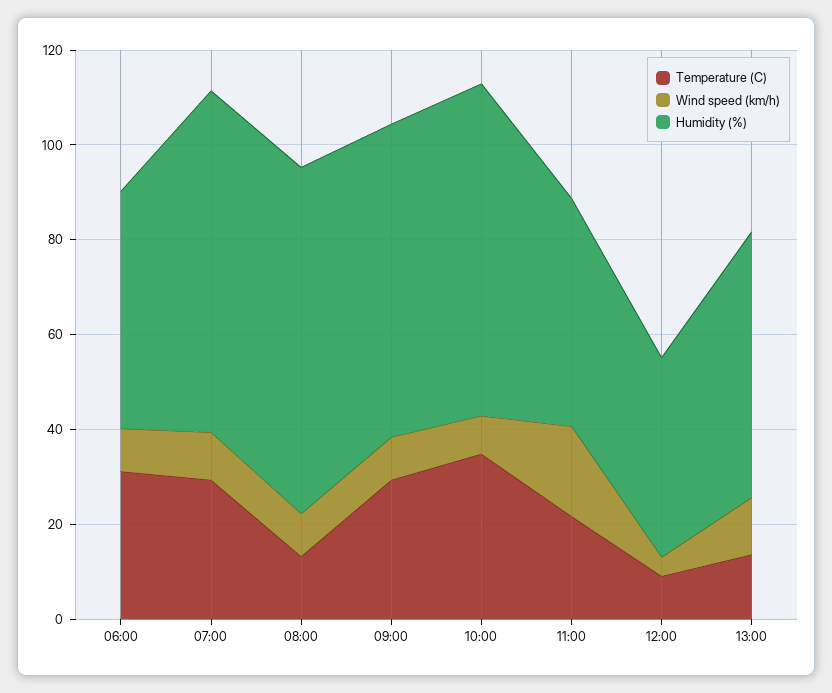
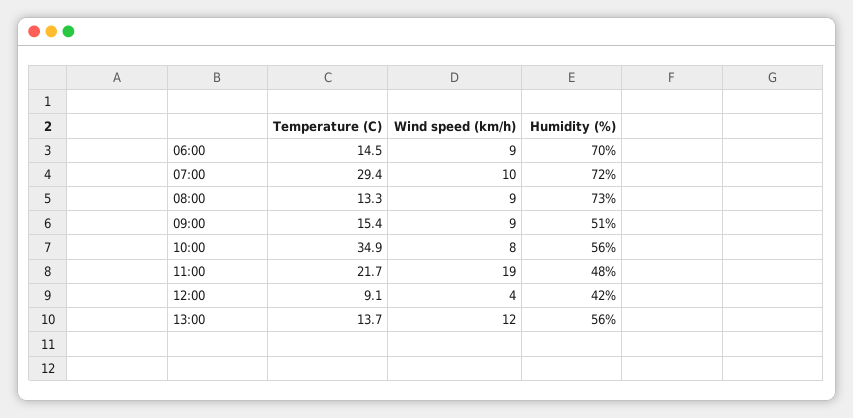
Temperature (C), 06:00: 30 -> 14.5
Humidity (%), 06:00: 50 -> 70
Temperature (C), 09:00: 30 -> 15.4
Humidity (%), 09:00: 65 -> 51
Humidity (%), 10:00: 70 -> 56

